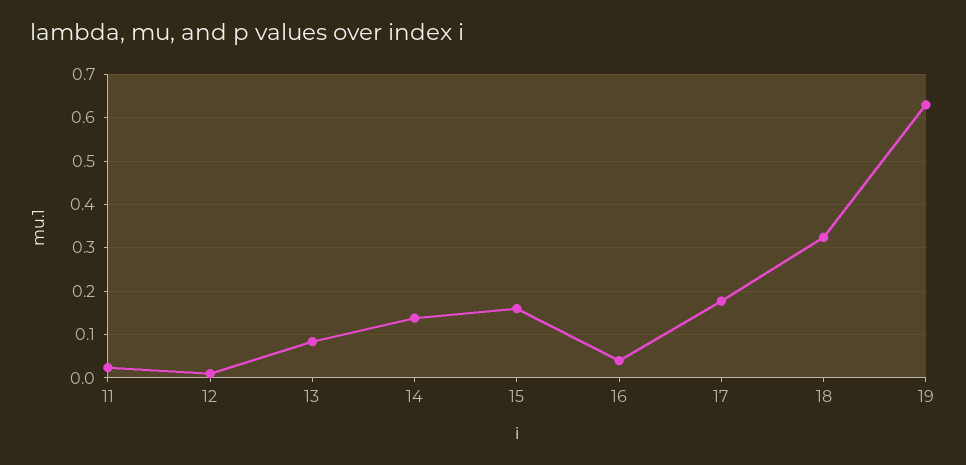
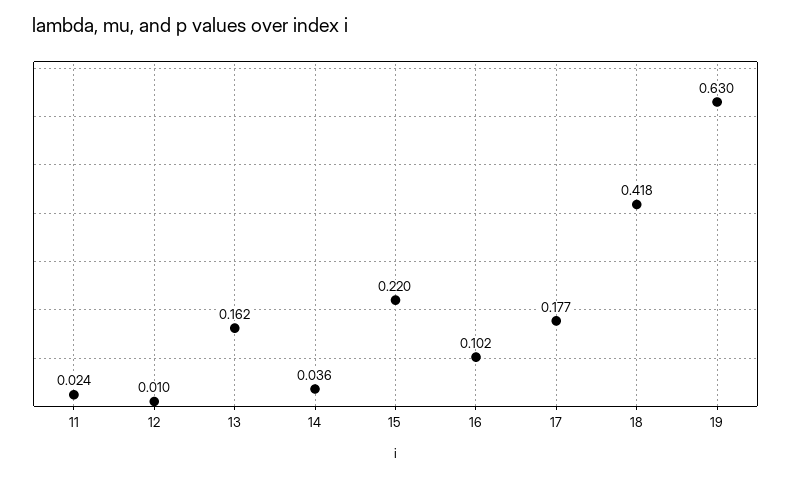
13: 0.08 -> 0.162
14: 0.14 -> 0.036
15: 0.16 -> 0.22
16: 0.04 -> 0.102
18: 0.32 -> 0.418

